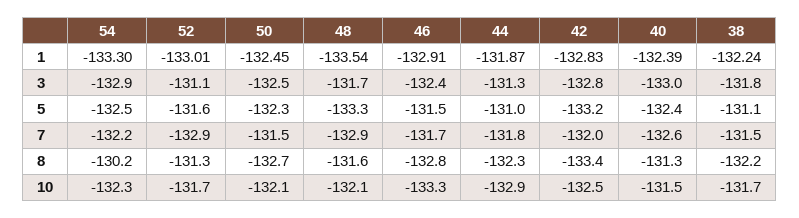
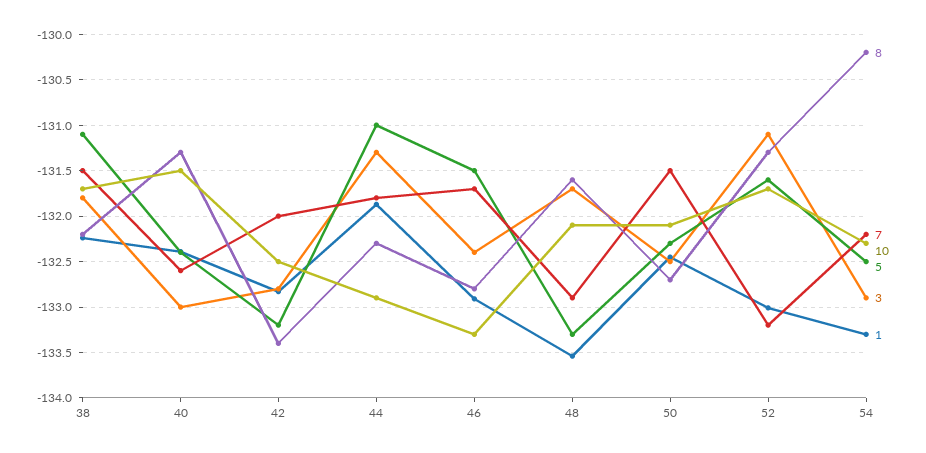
7, 52: -132.9 -> -133.2

